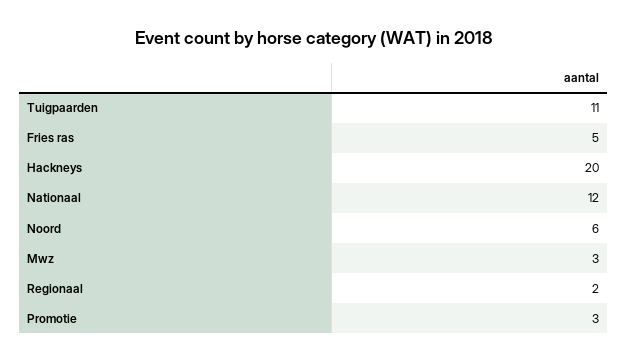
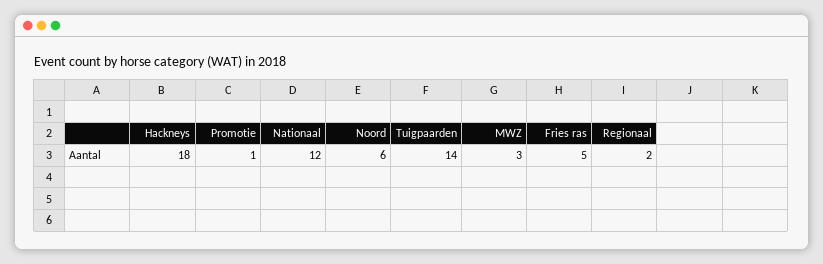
Tuigpaarden: 11 -> 14
Hackneys: 20 -> 18
Promotie: 3 -> 1

